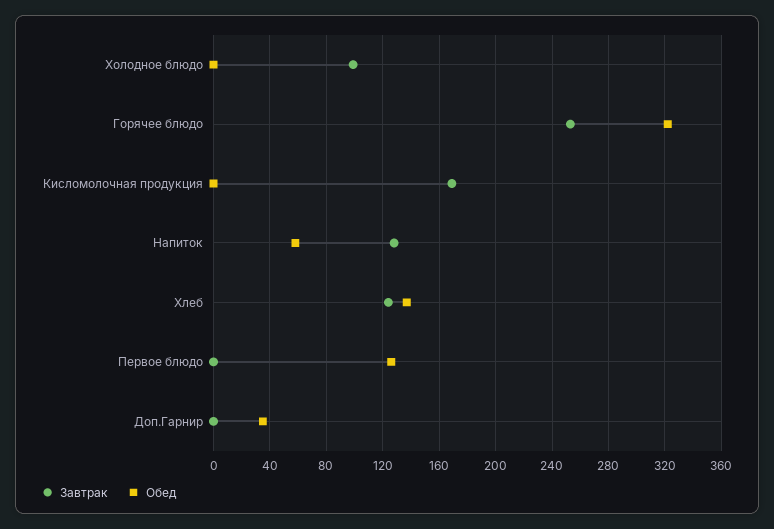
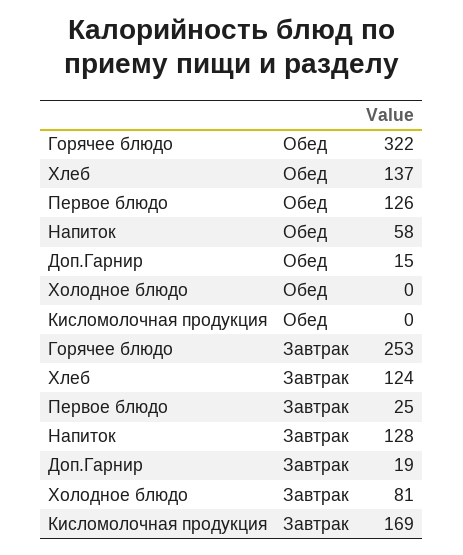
Завтрак, Холодное блюдо: 100 -> 81
Завтрак, Первое блюдо: 0 -> 25
Завтрак, Доп.Гарнир: 0 -> 19
Обед, Доп.Гарнир: 35 -> 15

